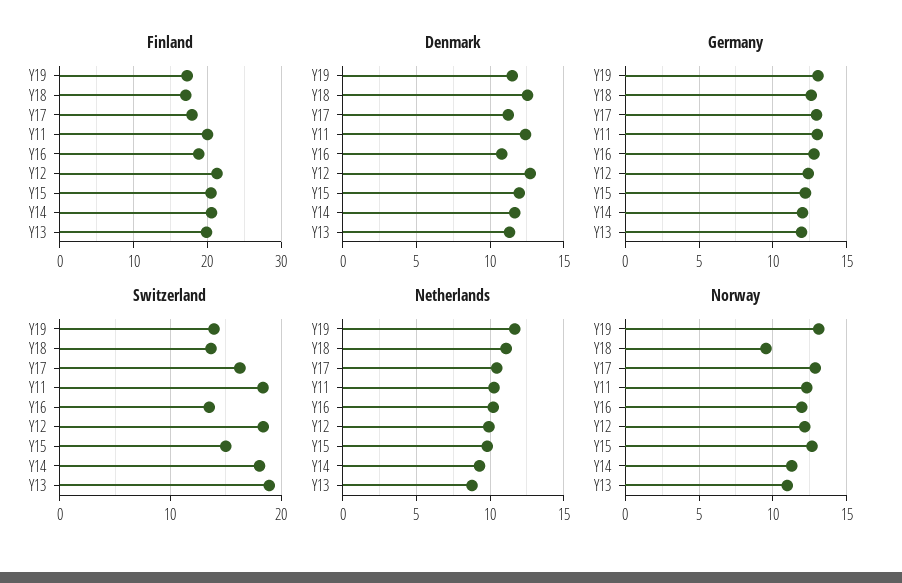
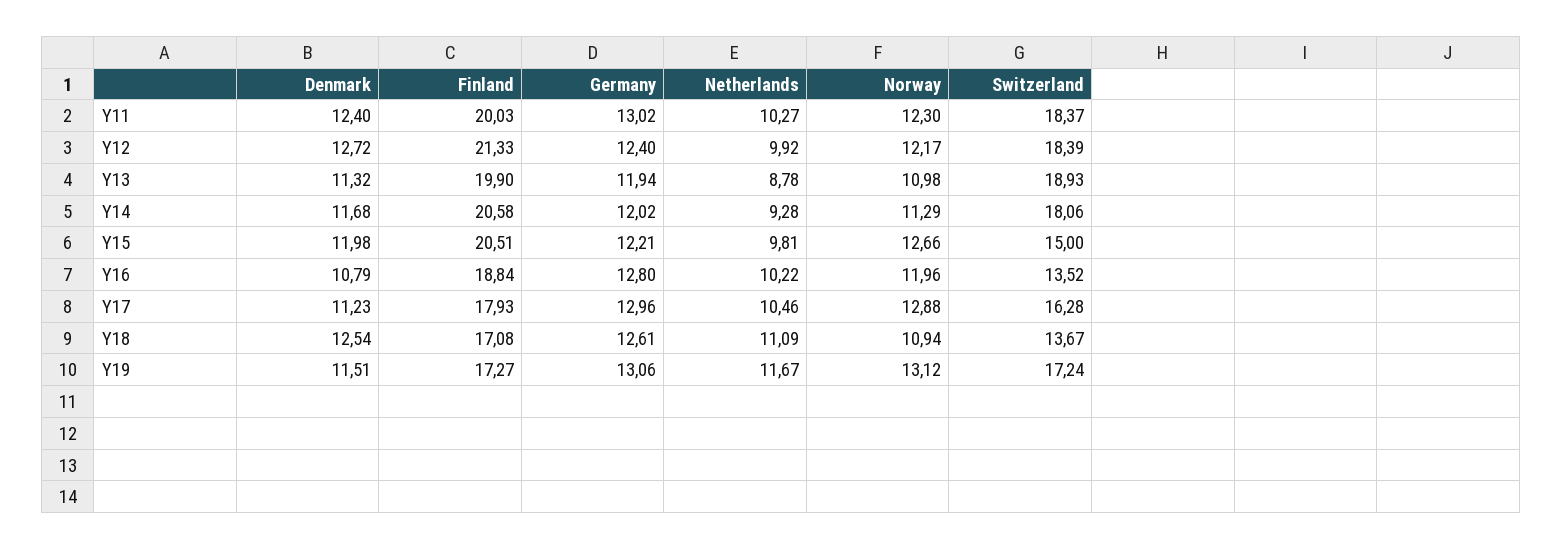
Switzerland, Y19: 14 -> 17.24
Norway, Y18: 9.5 -> 10.94

